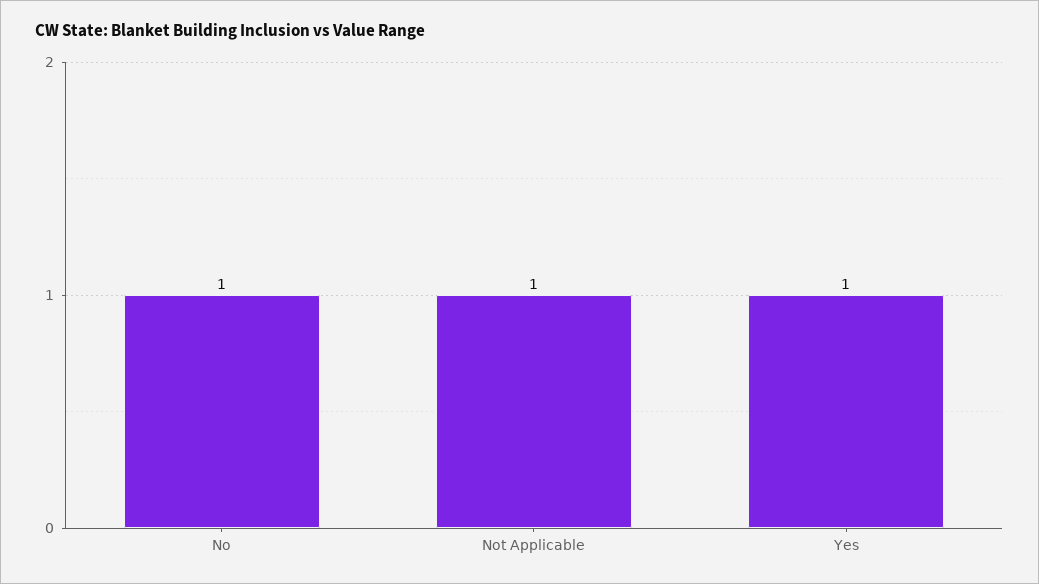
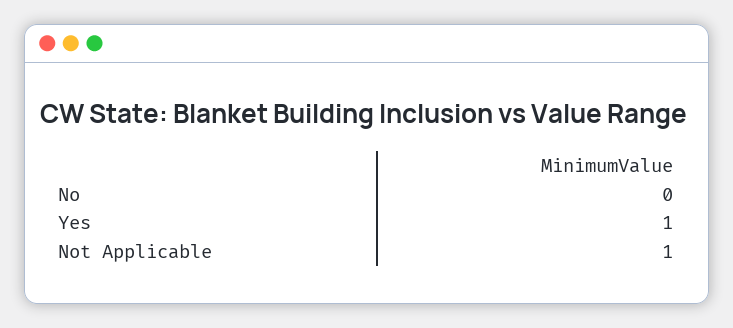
No: 1 -> 0

